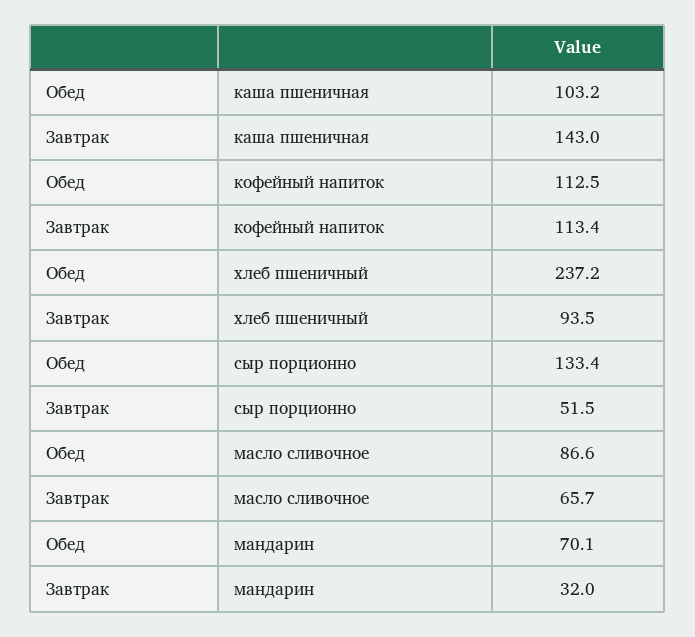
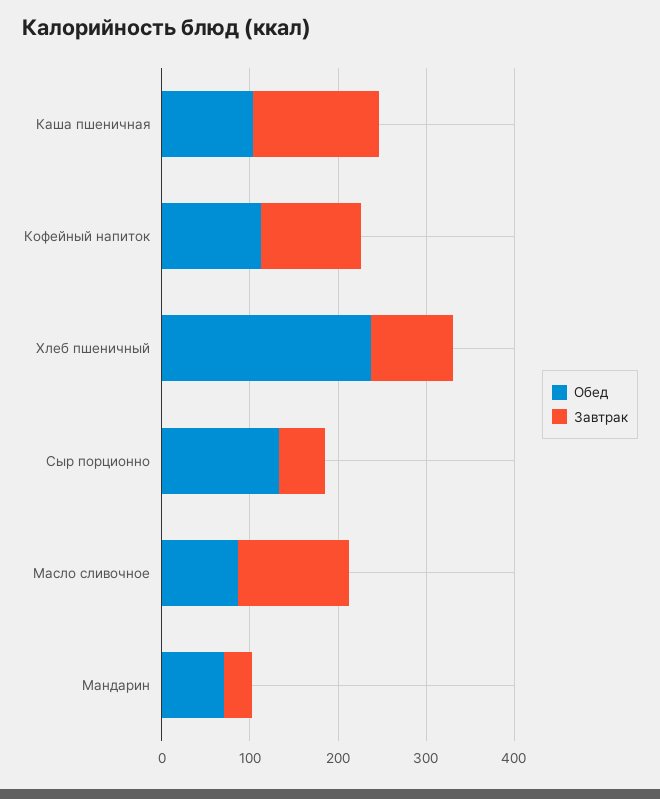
Завтрак, масло сливочное: 65.7 -> 120

